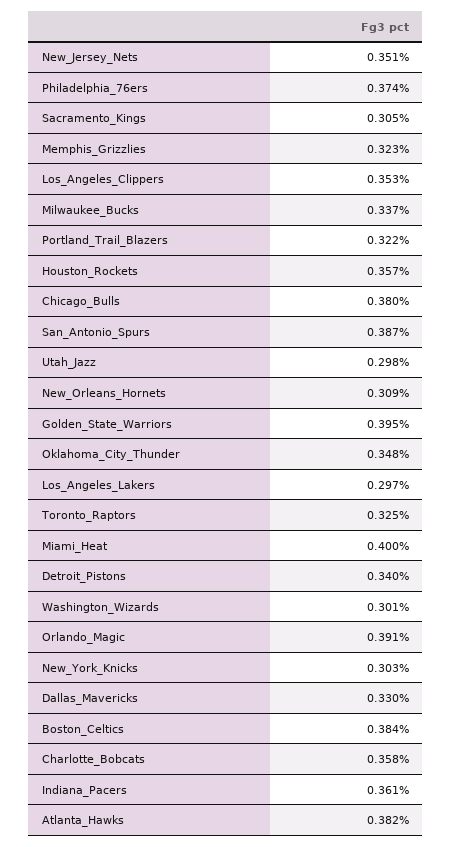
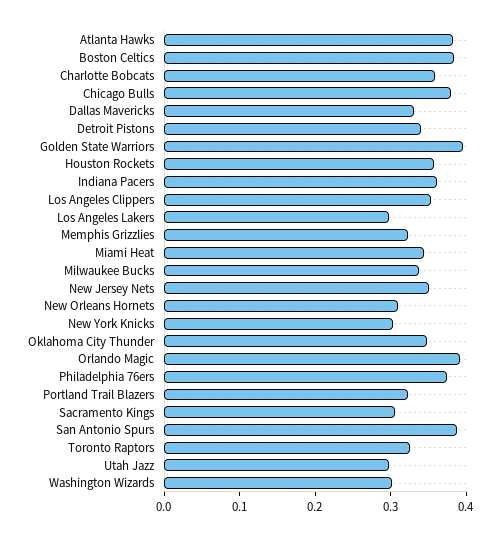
Miami_Heat: 0.4 -> 0.34

